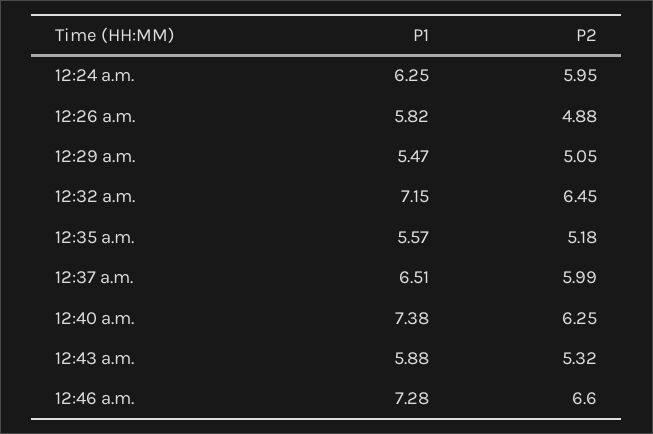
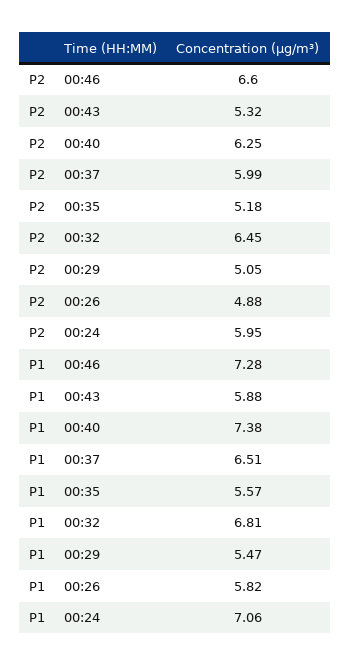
P1, 12:24 a.m.: 6.25 -> 7.06
P1, 12:32 a.m.: 7.15 -> 6.81

